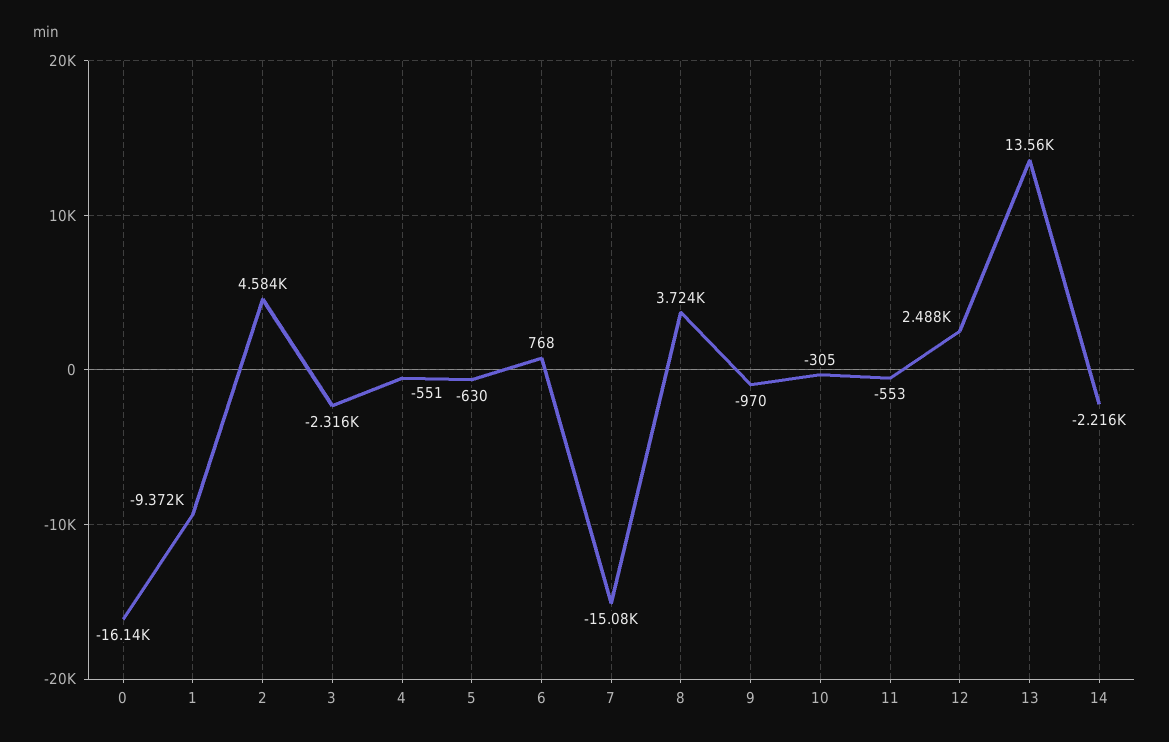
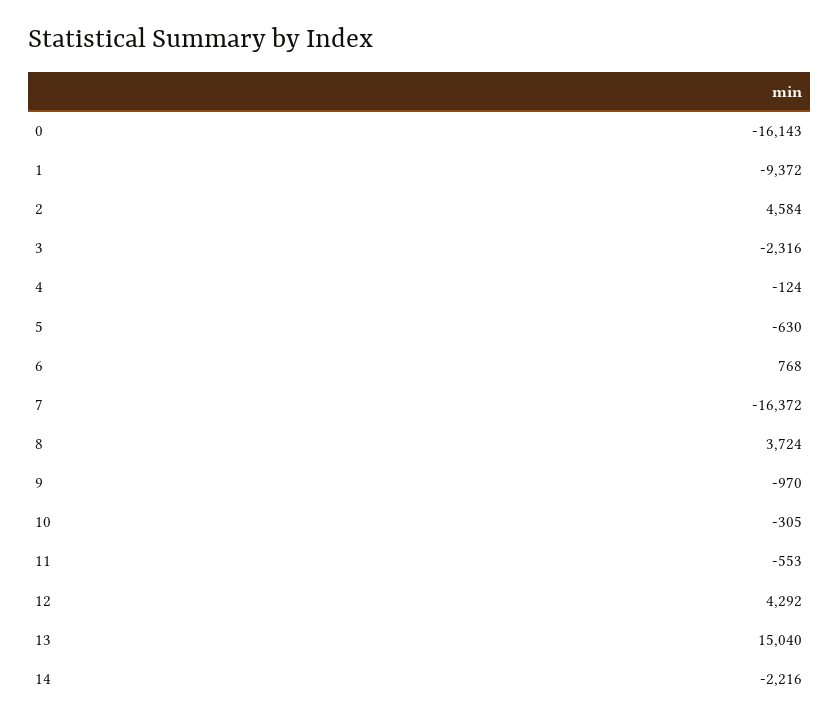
4: -551 -> -124
7: -15080 -> -16372
12: 2488 -> 4292
13: 13560 -> 15040

